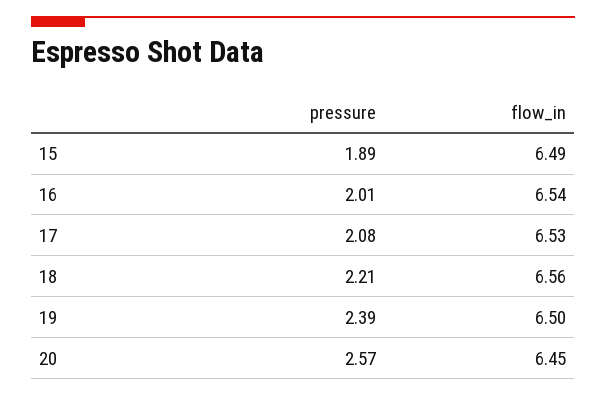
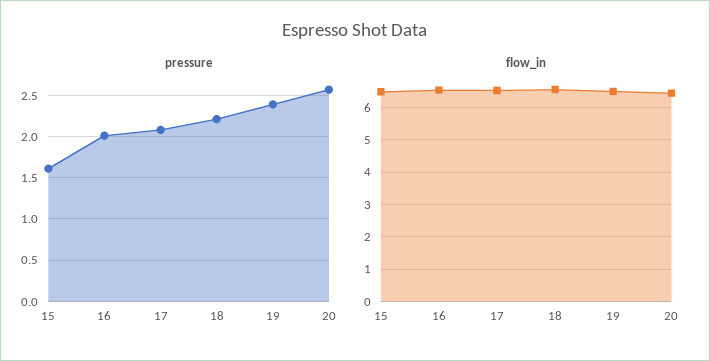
pressure, 15: 1.89 -> 1.6

